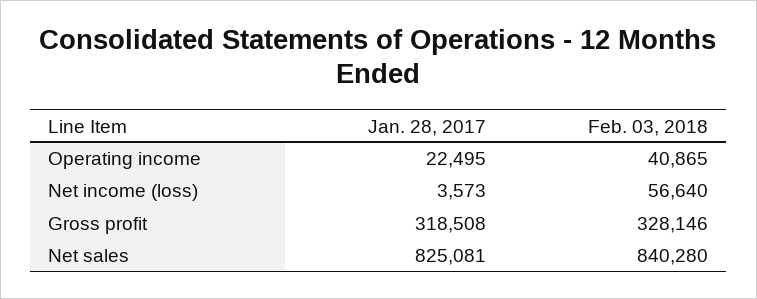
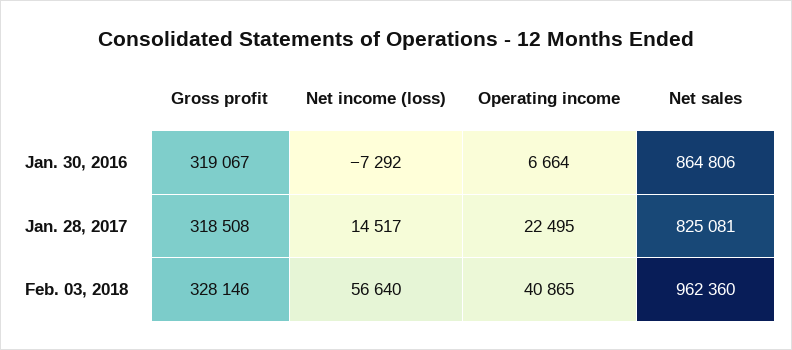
Jan. 28, 2017, Net income (loss): 3573 -> 14517
Feb. 03, 2018, Net sales: 840280 -> 962360
Jan. 30, 2016, Gross profit: none -> 319067
Jan. 30, 2016, Net income (loss): none -> -7292
Jan. 30, 2016, Operating income: none -> 6664
Jan. 30, 2016, Net sales: none -> 864806

